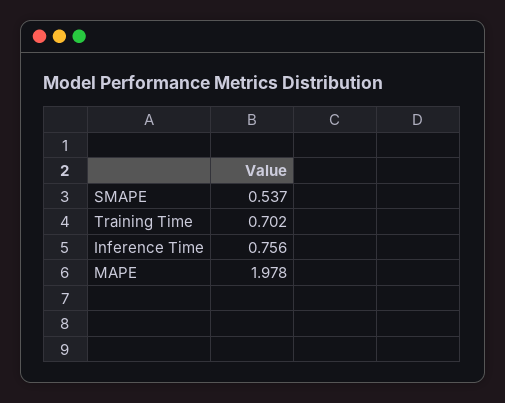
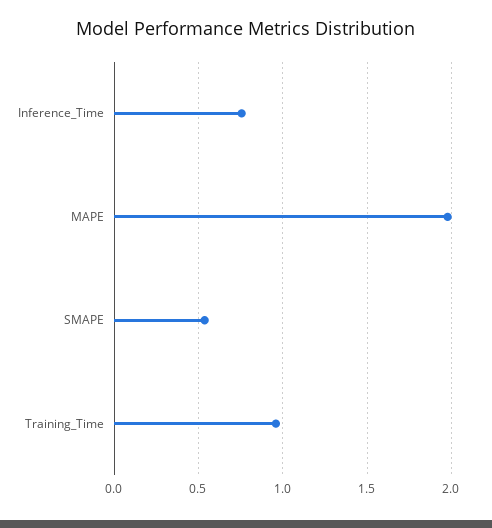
Training Time: 0.702 -> 0.95

